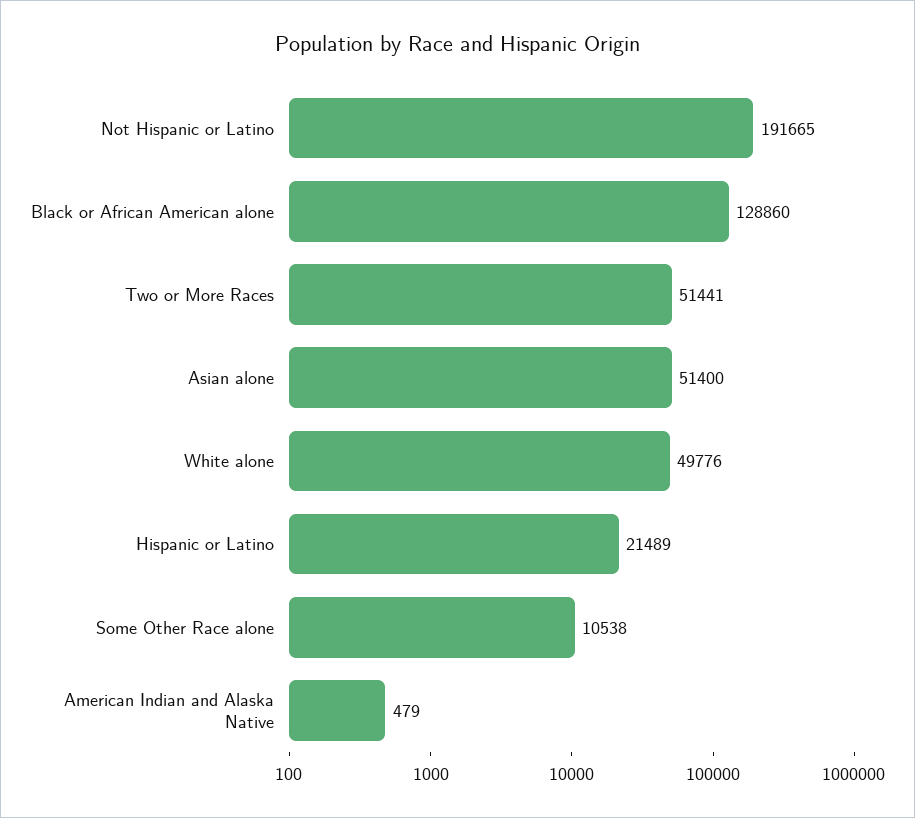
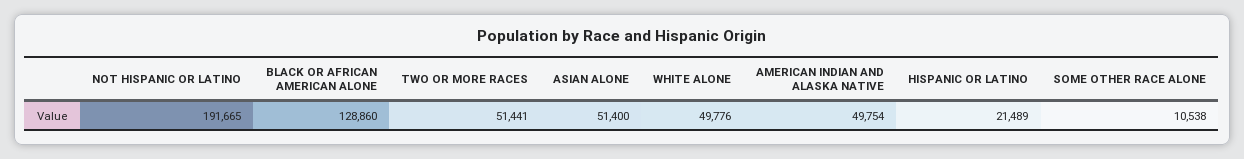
American Indian and Alaska Native: 479 -> 49754

